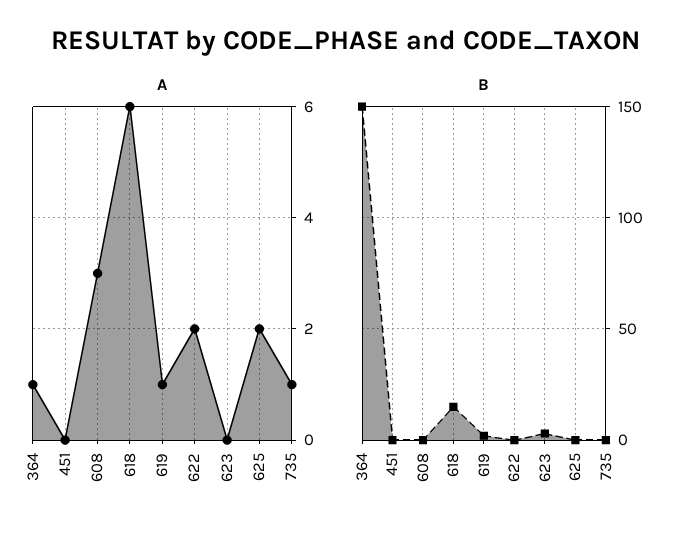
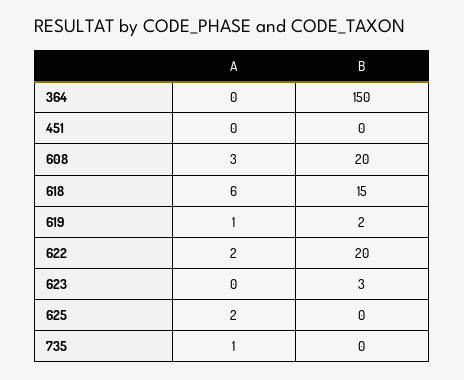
A, 364: 1 -> 0
B, 608: 0 -> 20
B, 622: 0 -> 20

